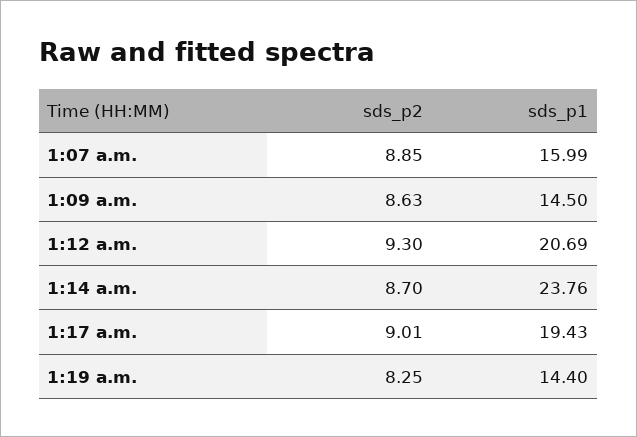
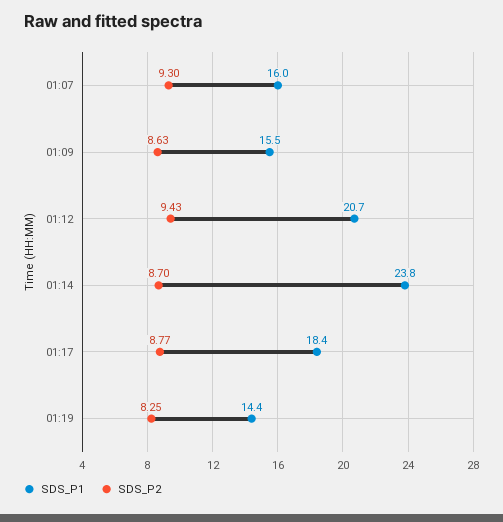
sds_p2, 1:07 a.m.: 8.85 -> 9.3
sds_p1, 1:09 a.m.: 14.5 -> 15.5
sds_p2, 1:12 a.m.: 9.3 -> 9.43
sds_p2, 1:17 a.m.: 9.01 -> 8.77
sds_p1, 1:17 a.m.: 19.43 -> 18.4

